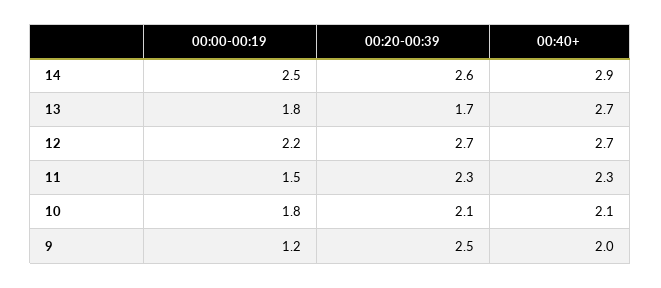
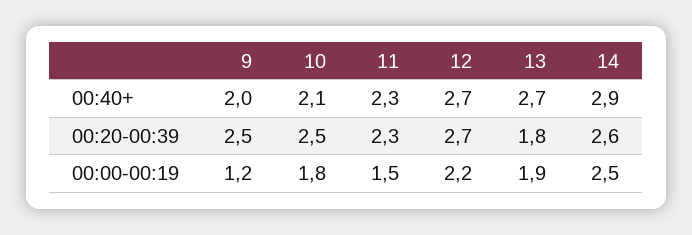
00:00-00:19, 13: 1.8 -> 1.9
00:20-00:39, 13: 1.7 -> 1.8
00:20-00:39, 10: 2.1 -> 2.5

